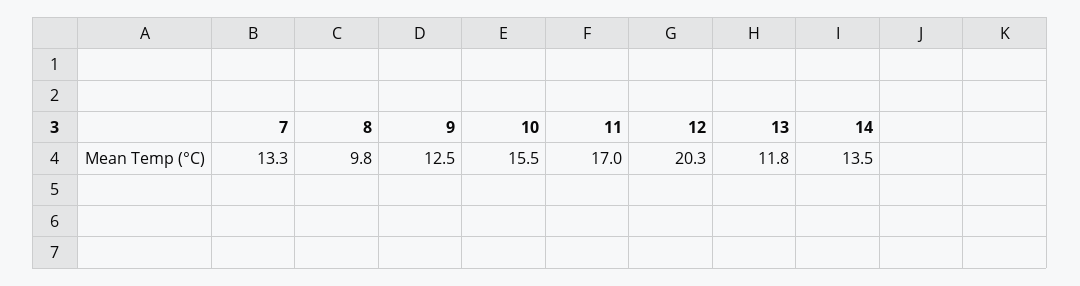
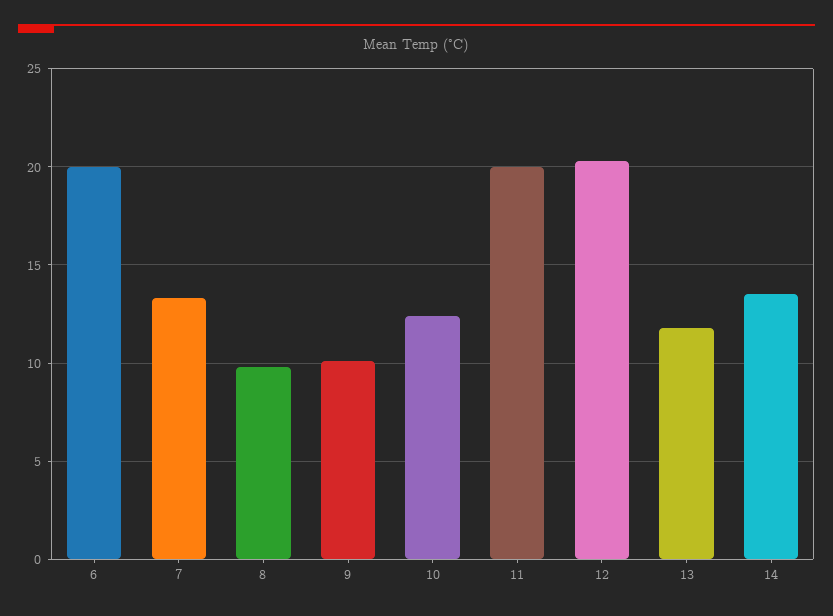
9: 12.5 -> 10
10: 15.5 -> 12.5
11: 17 -> 20
6: none -> 20

